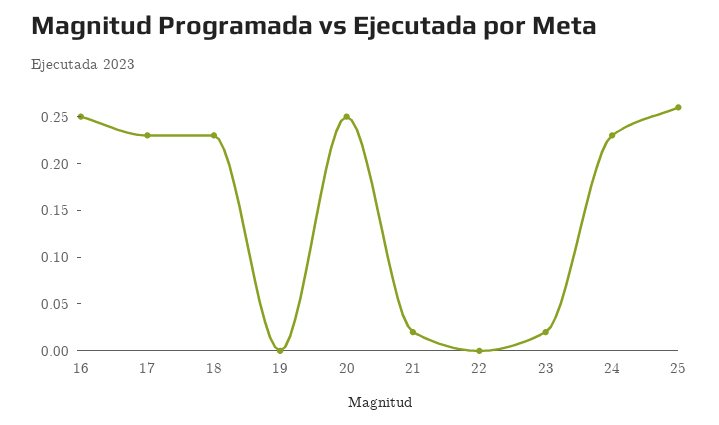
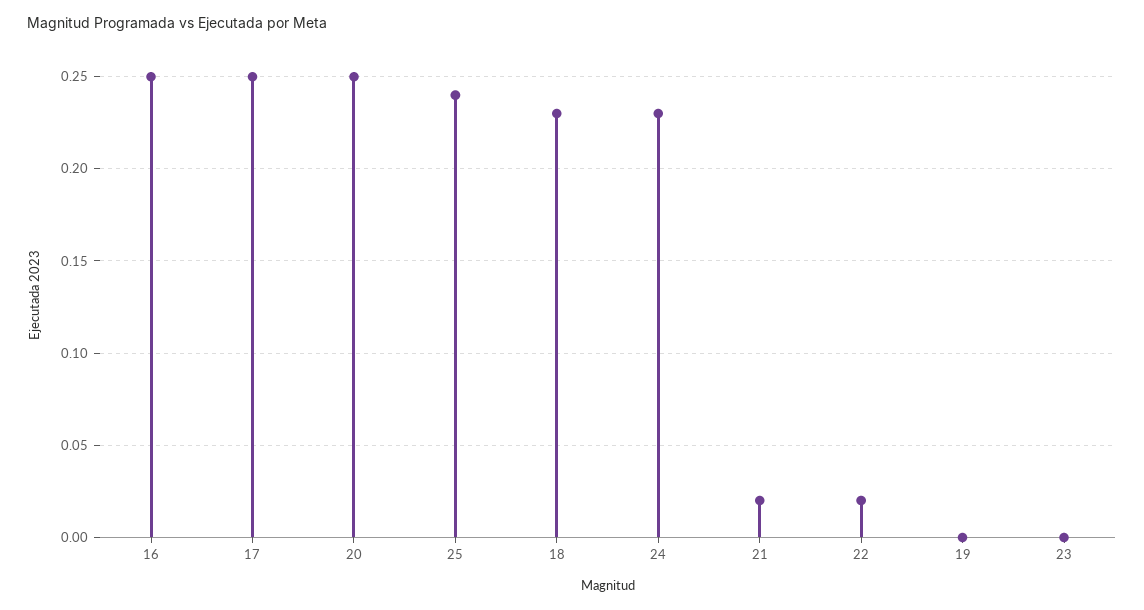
17: 0.23 -> 0.25
22: 0 -> 0.02
23: 0.02 -> 0
25: 0.26 -> 0.24

